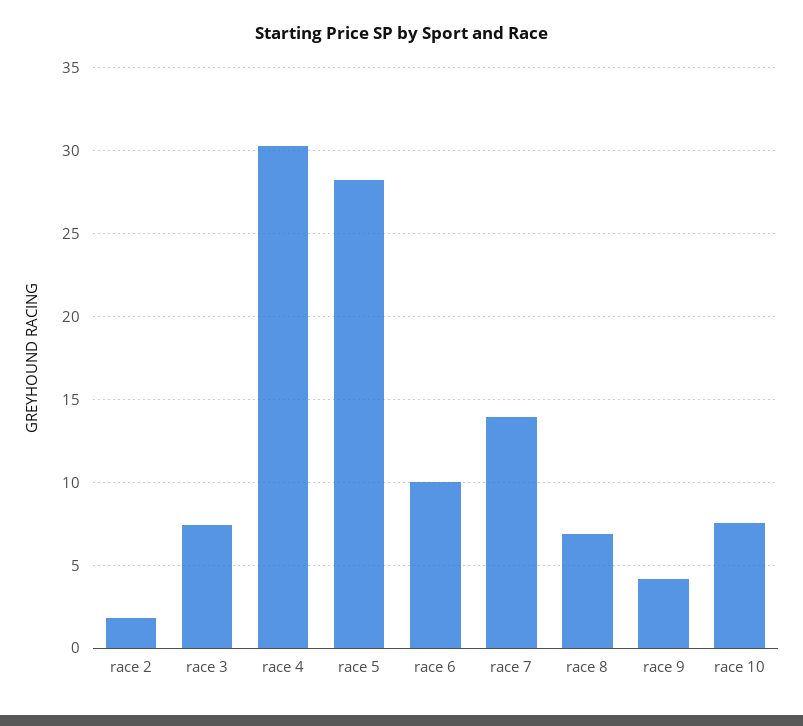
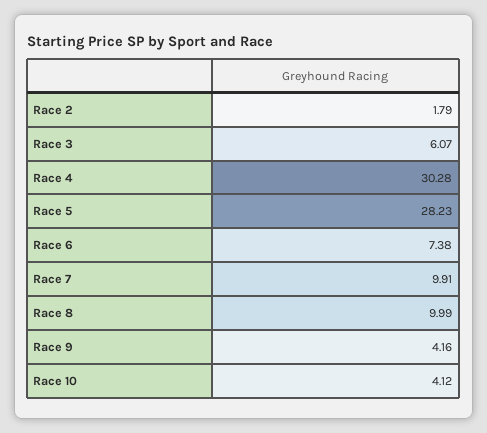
race 3: 7.5 -> 6.07
race 6: 10 -> 7.38
race 7: 14 -> 9.91
race 8: 7 -> 9.99
race 10: 7.5 -> 4.12

